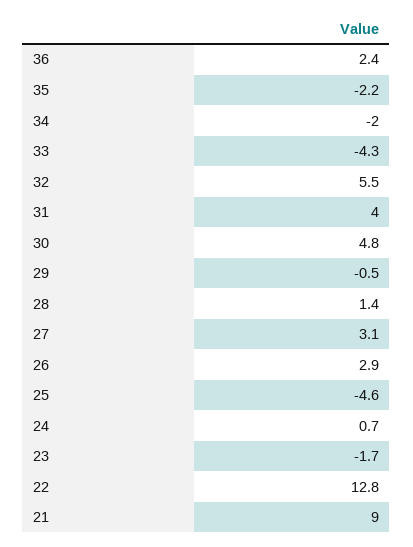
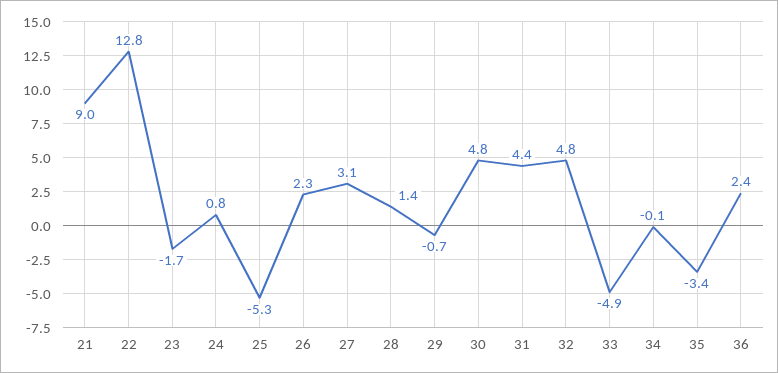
35: -2.2 -> -3.4
34: -2 -> -0.1
33: -4.3 -> -4.9
32: 5.5 -> 4.8
31: 4 -> 4.4
29: -0.5 -> -0.7
26: 2.9 -> 2.3
25: -4.6 -> -5.3
24: 0.7 -> 0.8

